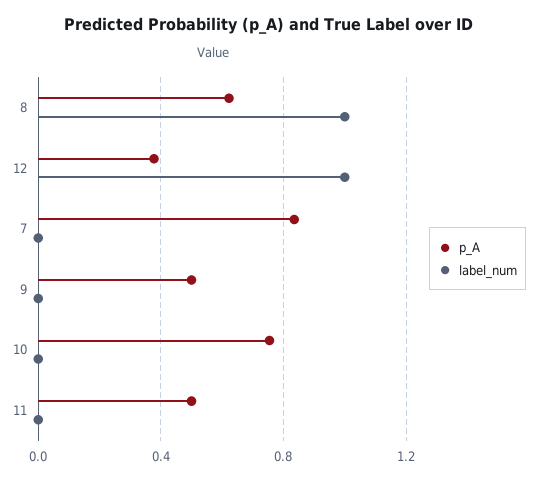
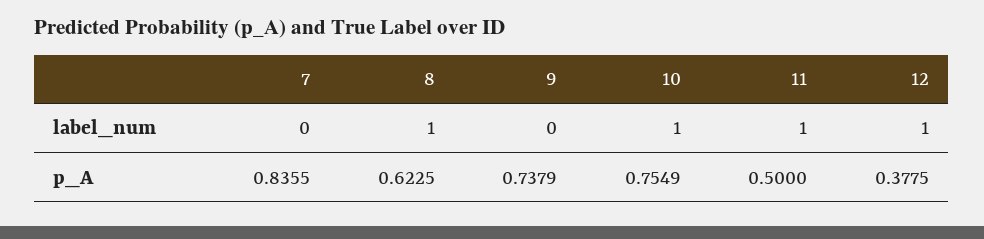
p_A, 9: 0.5 -> 0.7379
label_num, 10: 0 -> 1
label_num, 11: 0 -> 1

